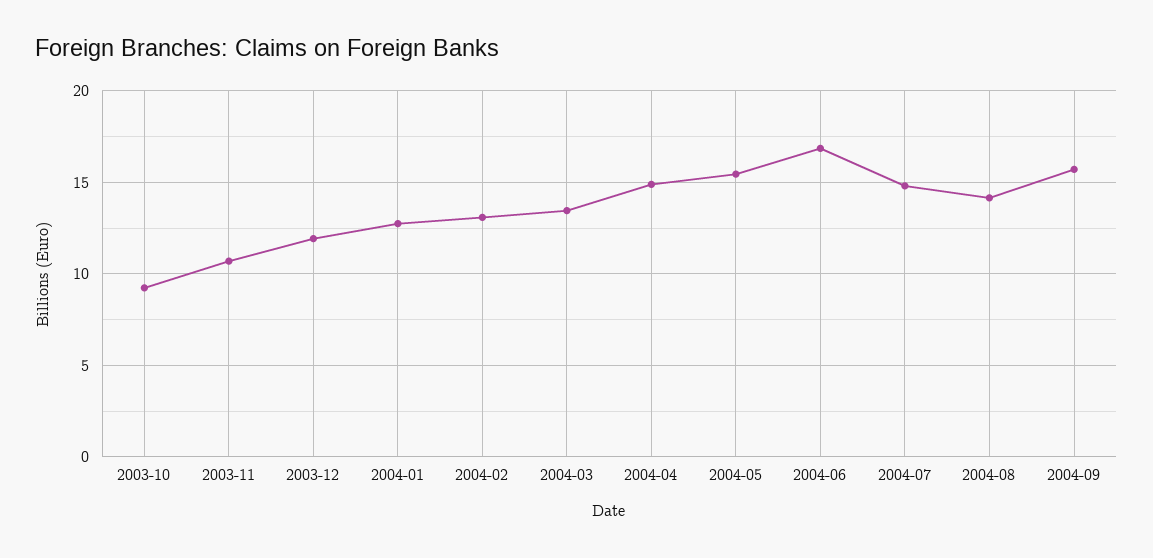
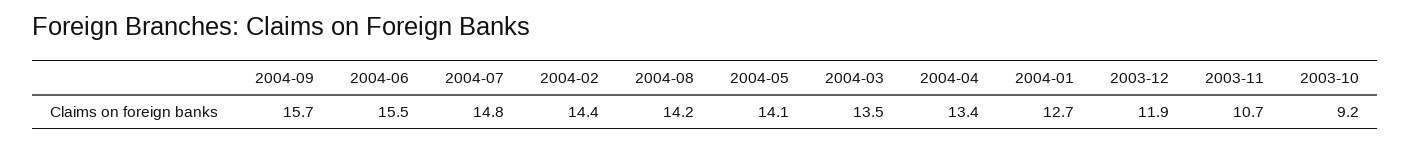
2004-02: 13 -> 14.4
2004-04: 15 -> 13.4
2004-05: 15.5 -> 14.1
2004-06: 17 -> 15.5

